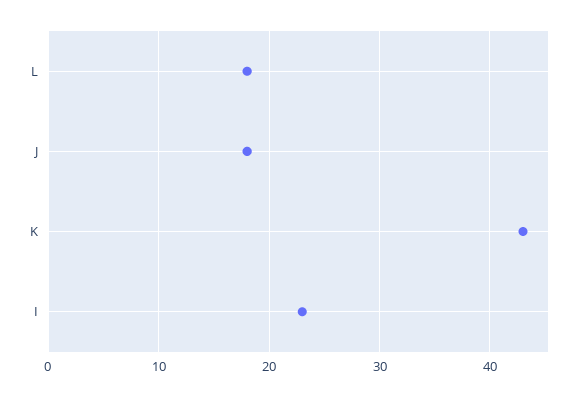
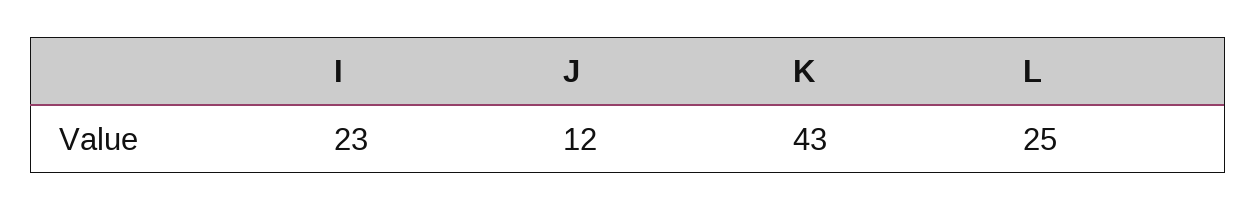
L: 18 -> 25
J: 18 -> 12

